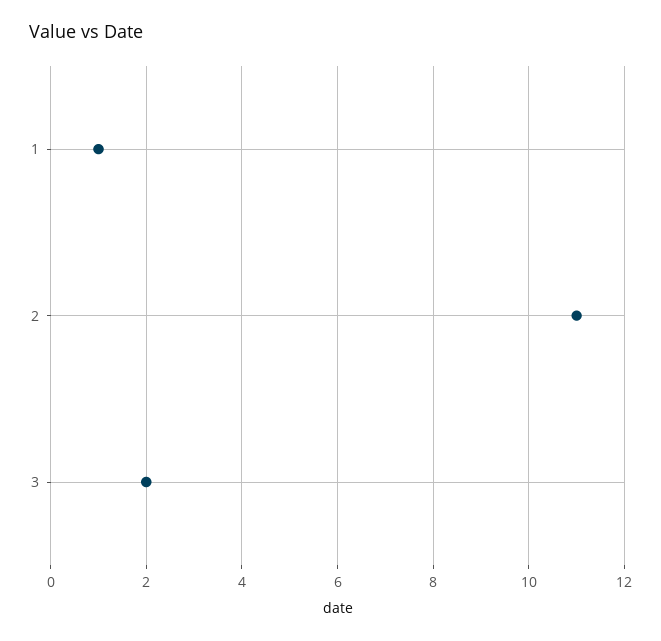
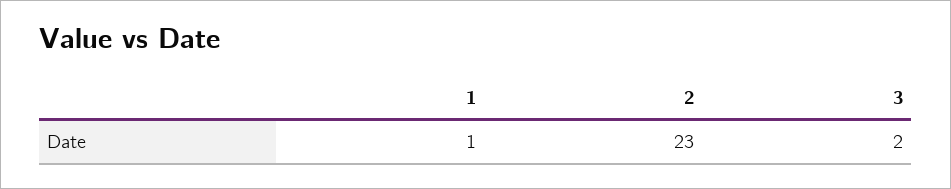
2: 11 -> 23

